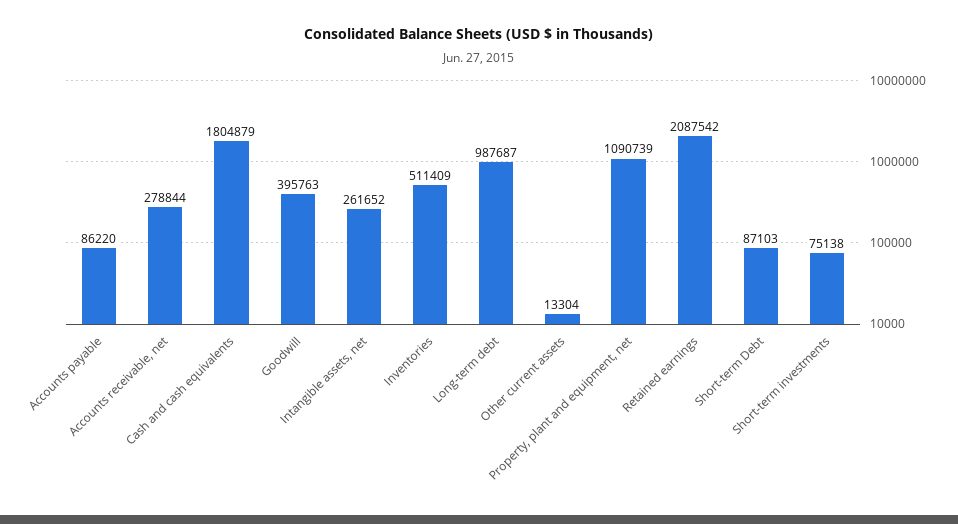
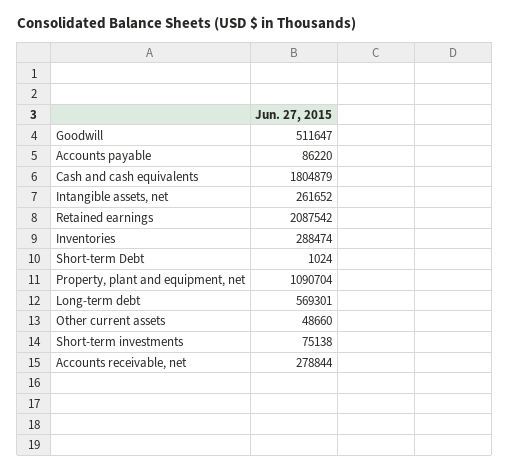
Goodwill: 395763 -> 511647
Inventories: 511409 -> 288474
Long-term debt: 987687 -> 569301
Other current assets: 13304 -> 48660
Property, plant and equipment, net: 1090739 -> 1090704
Short-term Debt: 87103 -> 1024

